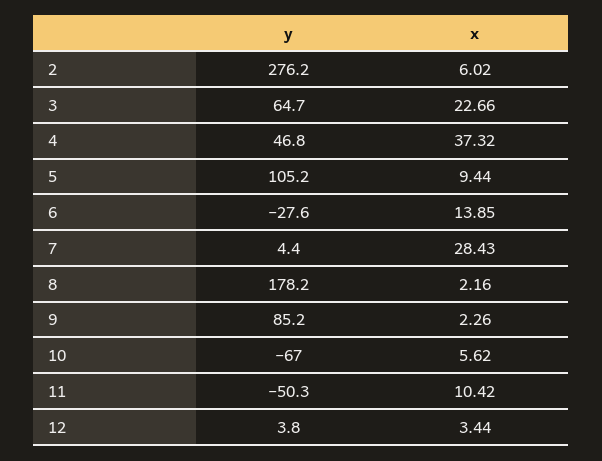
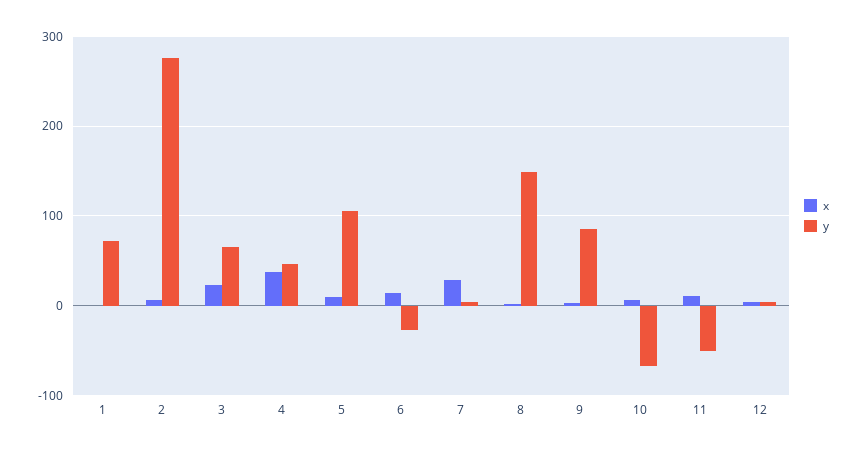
y, 8: 178.2 -> 150
x, 1: none -> 0
y, 1: none -> 70

